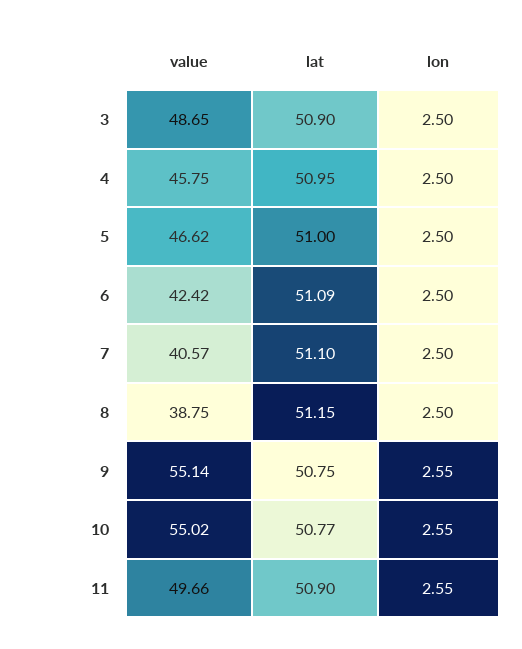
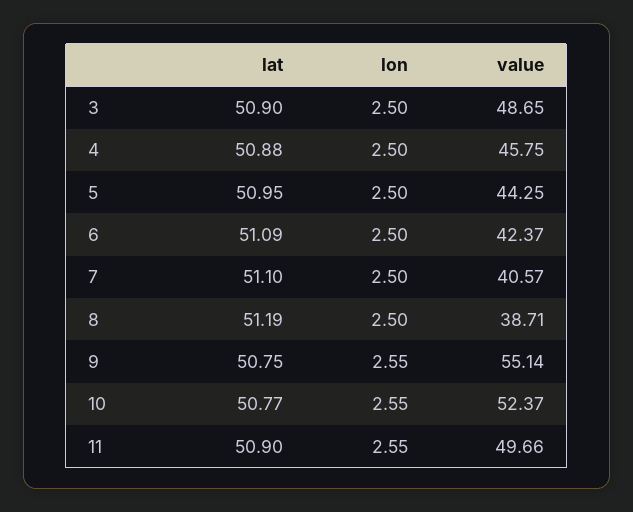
lat, 4: 50.95 -> 50.88
value, 5: 46.62 -> 44.25
lat, 5: 51 -> 50.95
value, 6: 42.42 -> 42.37
value, 8: 38.75 -> 38.71
lat, 8: 51.15 -> 51.19
value, 10: 55.02 -> 52.37

